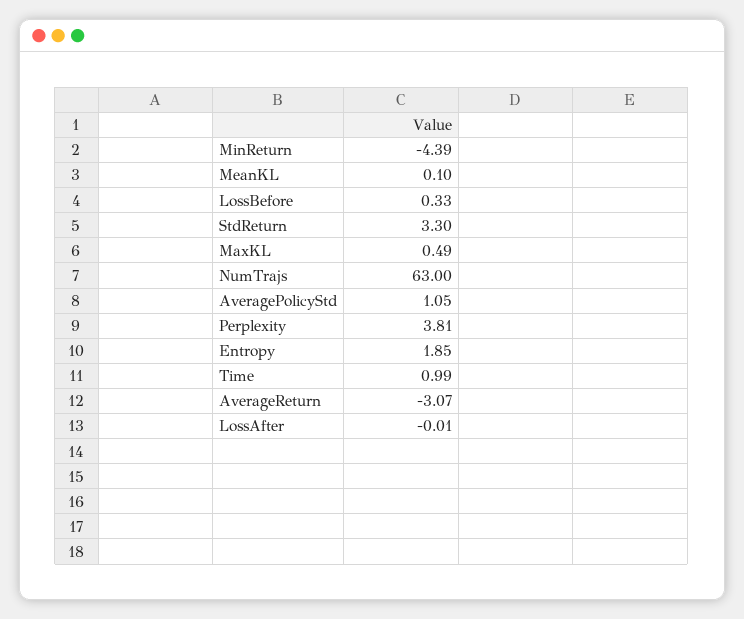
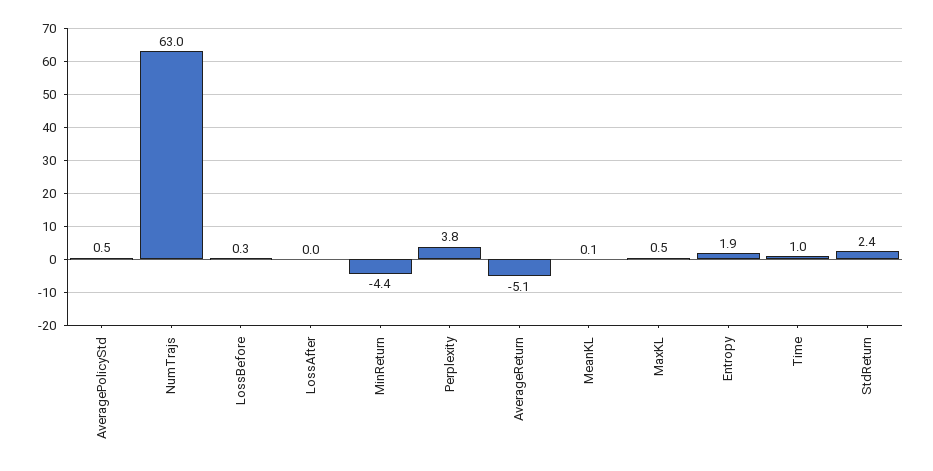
StdReturn: 3.3 -> 2.4
AveragePolicyStd: 1.05 -> 0.5
AverageReturn: -3.07 -> -5.1

